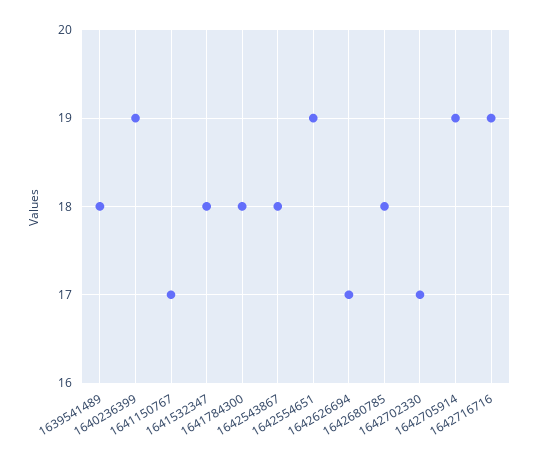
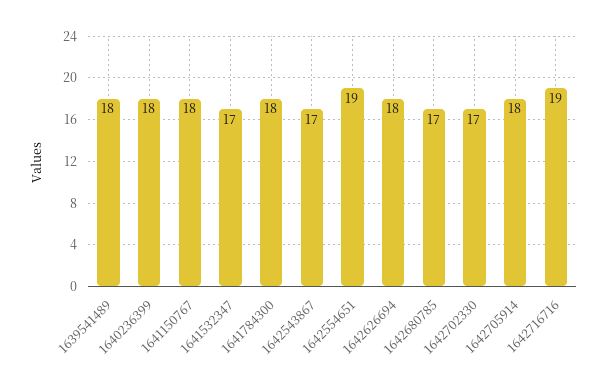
1640236399: 19 -> 18
1641150767: 17 -> 18
1641532347: 18 -> 17
1642543867: 18 -> 17
1642626694: 17 -> 18
1642680785: 18 -> 17
1642705914: 19 -> 18

